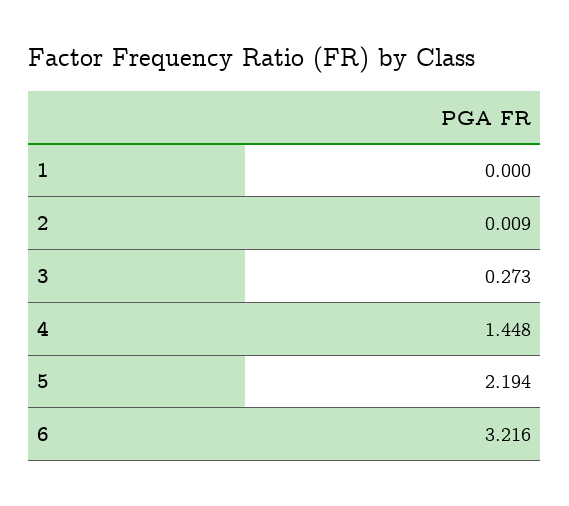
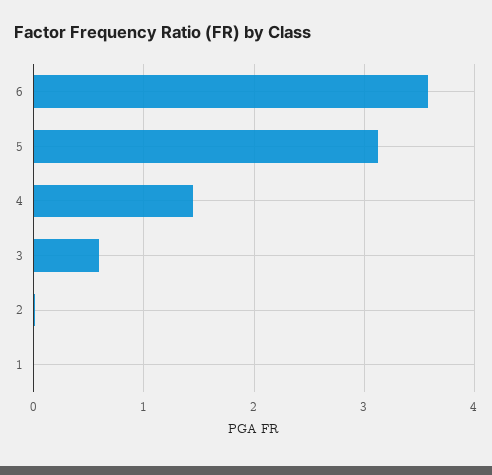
3: 0.273 -> 0.6
5: 2.194 -> 3.1
6: 3.216 -> 3.6

